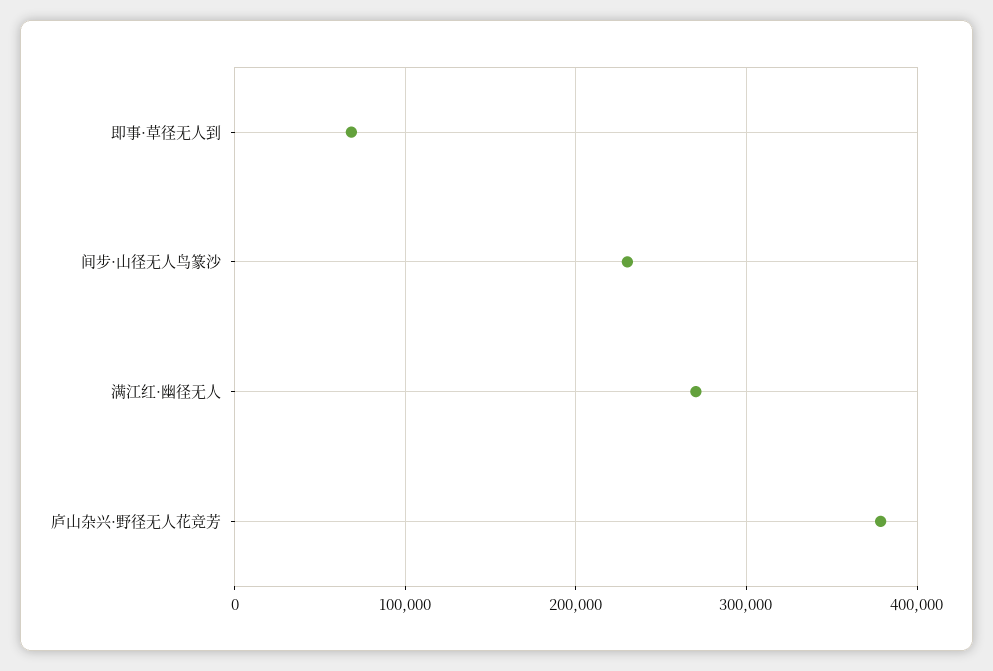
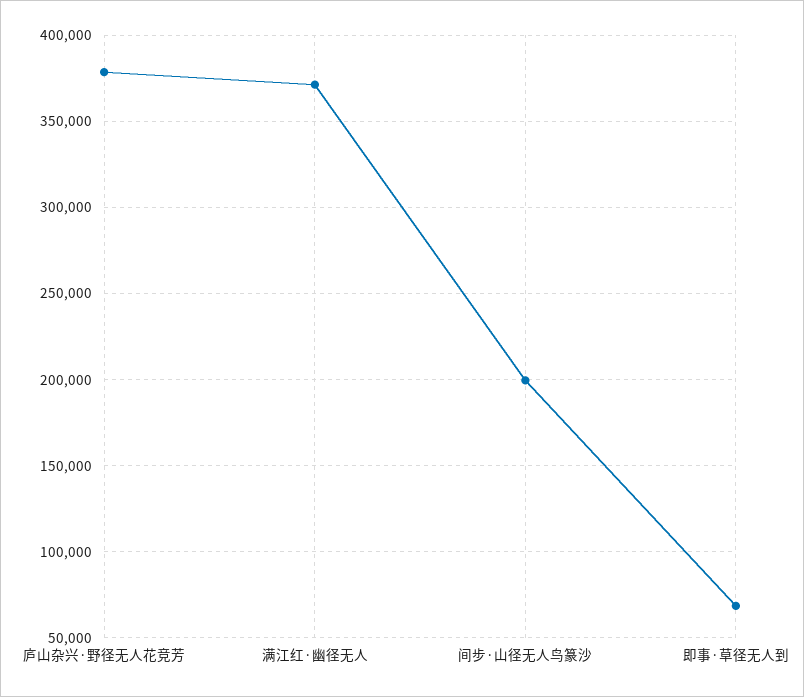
间步·山径无人鸟篆沙: 230000 -> 200000
满江红·幽径无人: 270000 -> 370000

